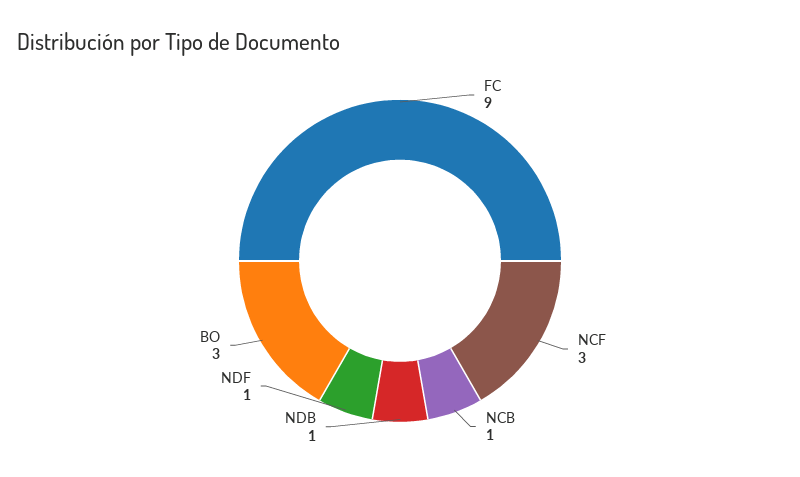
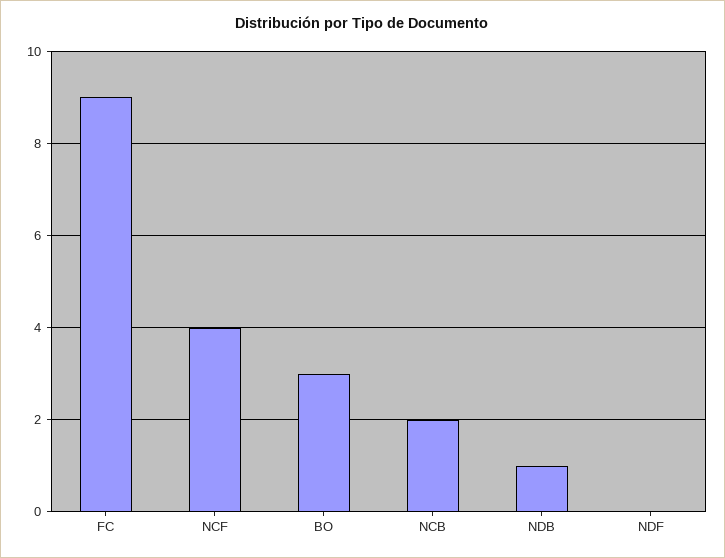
NCF: 3 -> 4
NCB: 1 -> 2
NDF: 1 -> 0

